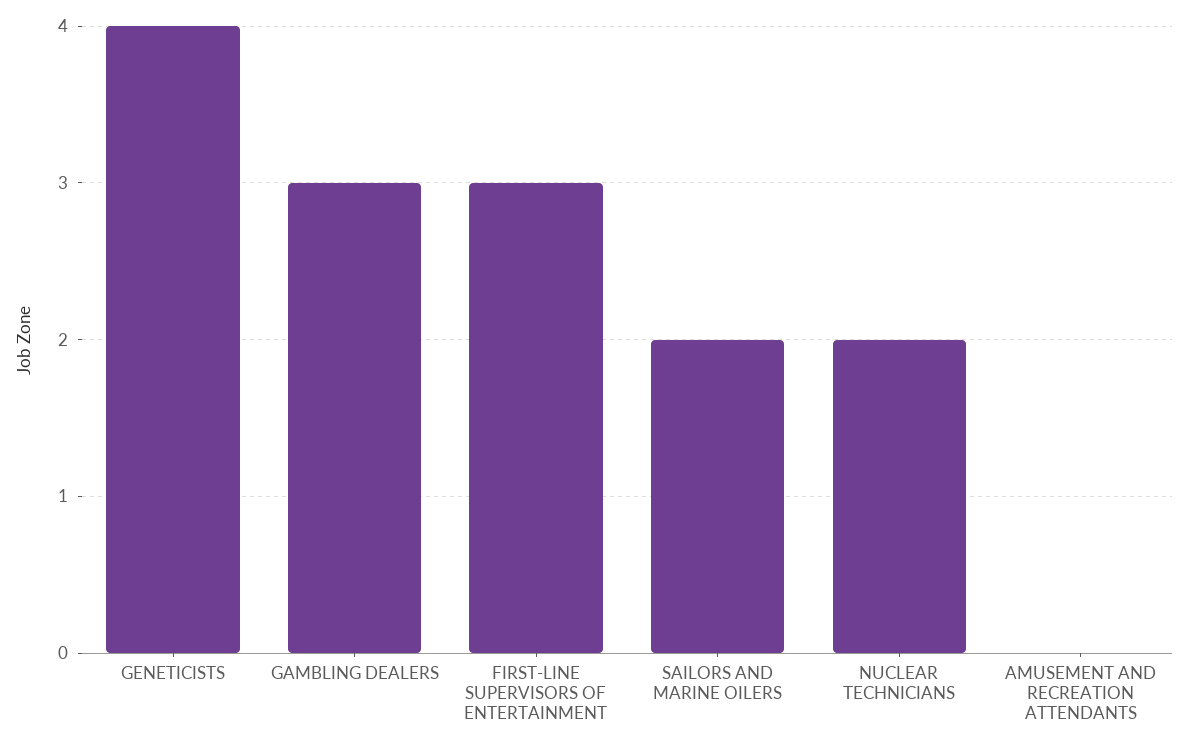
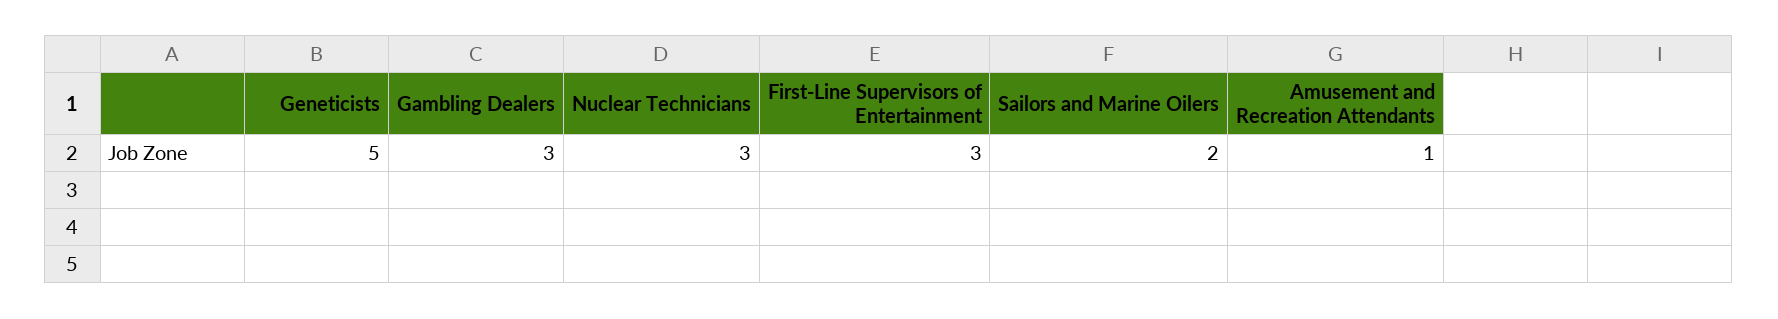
GENETICISTS: 4 -> 5
NUCLEAR TECHNICIANS: 2 -> 3
AMUSEMENT AND RECREATION ATTENDANTS: 0 -> 1

